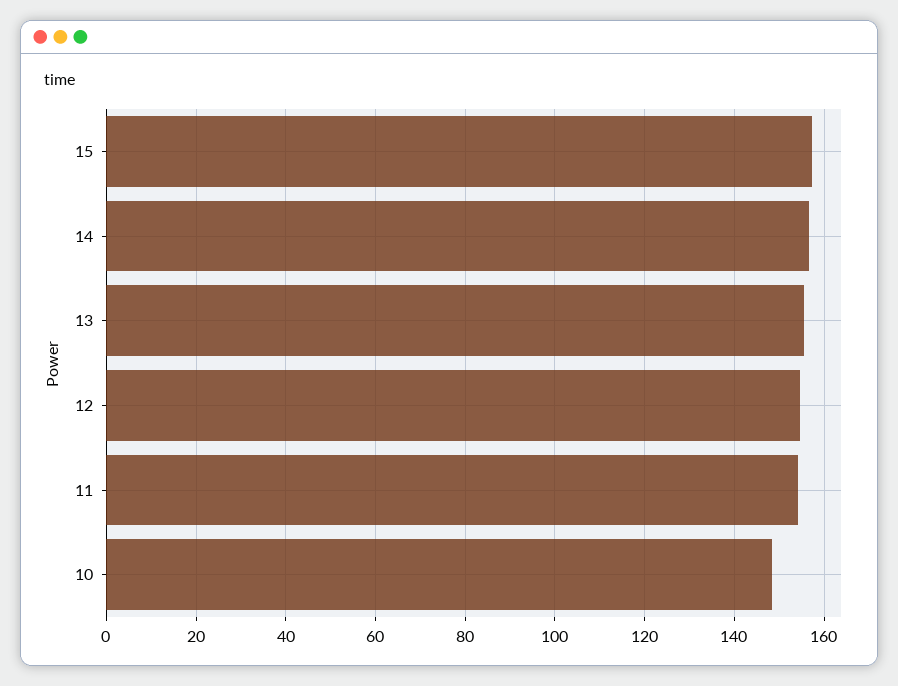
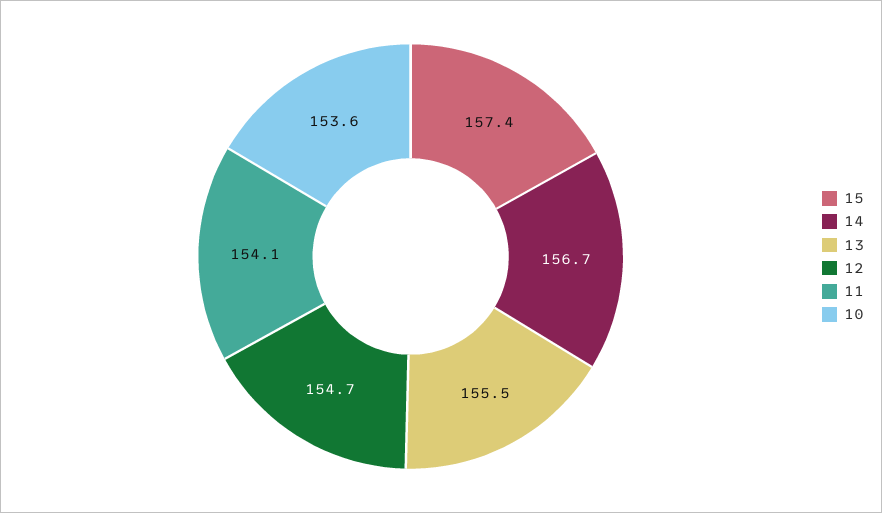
10: 148 -> 153.6

